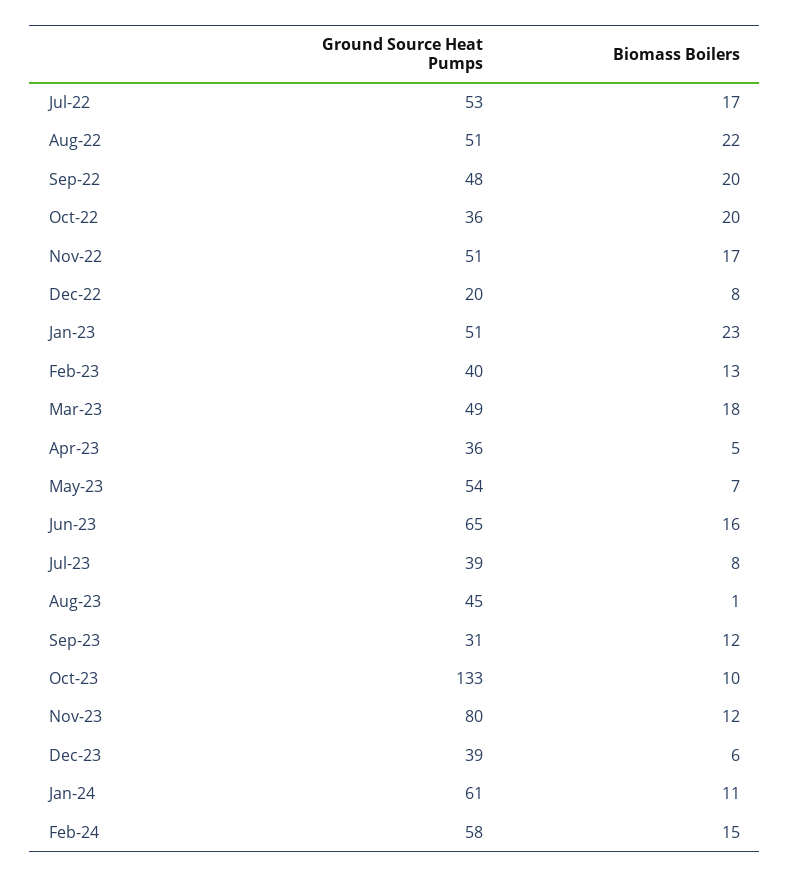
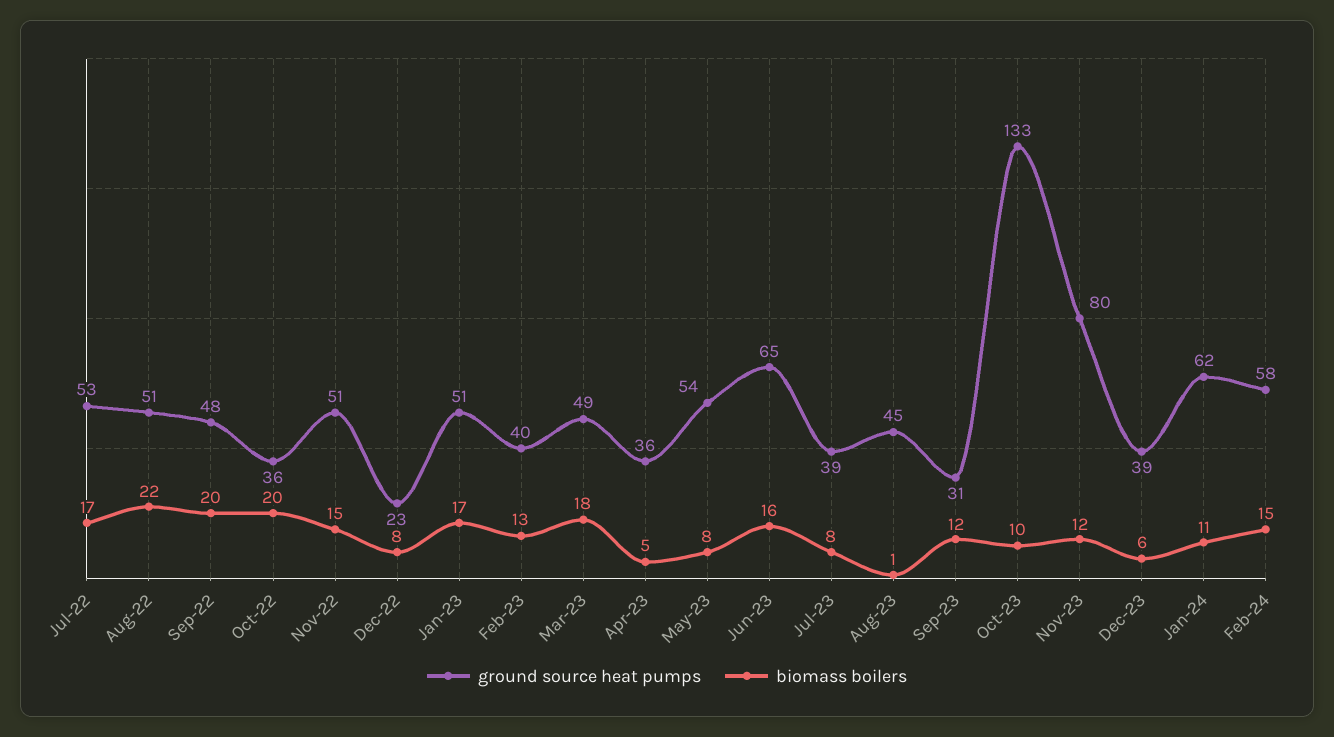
Biomass Boilers, Nov-22: 17 -> 15
Ground Source Heat Pumps, Dec-22: 20 -> 23
Biomass Boilers, Jan-23: 23 -> 17
Biomass Boilers, May-23: 7 -> 8
Ground Source Heat Pumps, Jan-24: 61 -> 62

